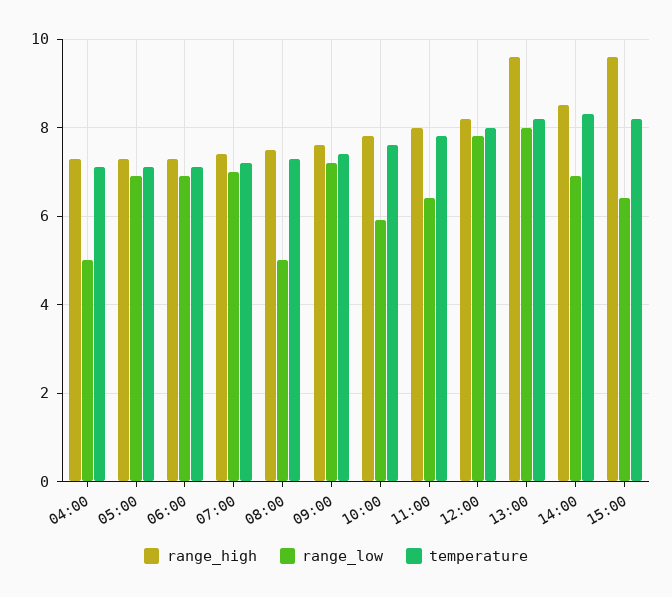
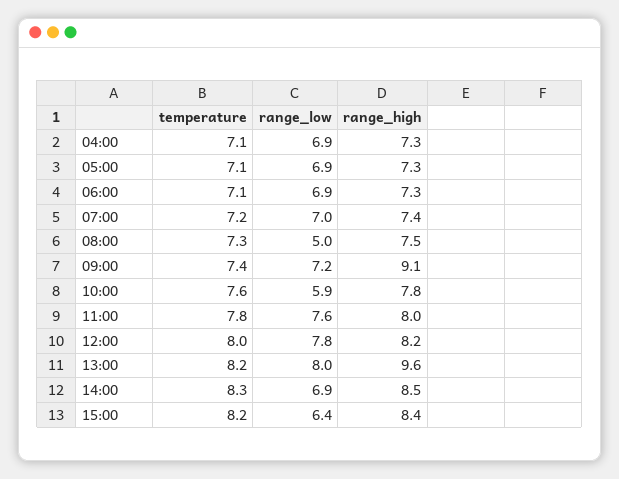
range_low, 04:00: 5 -> 6.9
range_high, 09:00: 7.5 -> 9.1
range_low, 11:00: 6.5 -> 7.6
range_high, 15:00: 9.5 -> 8.4

